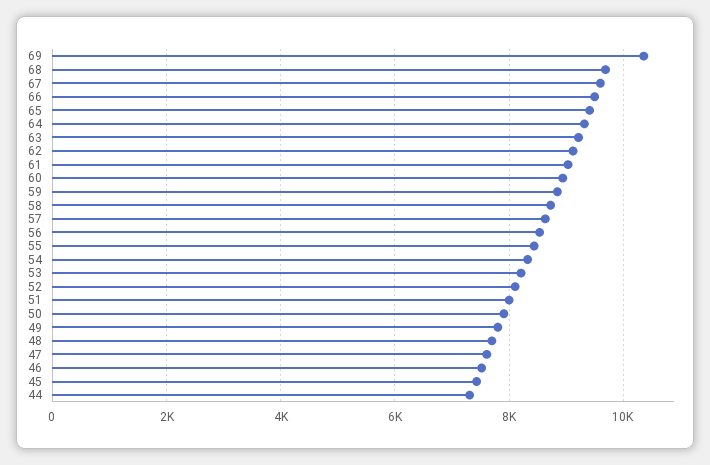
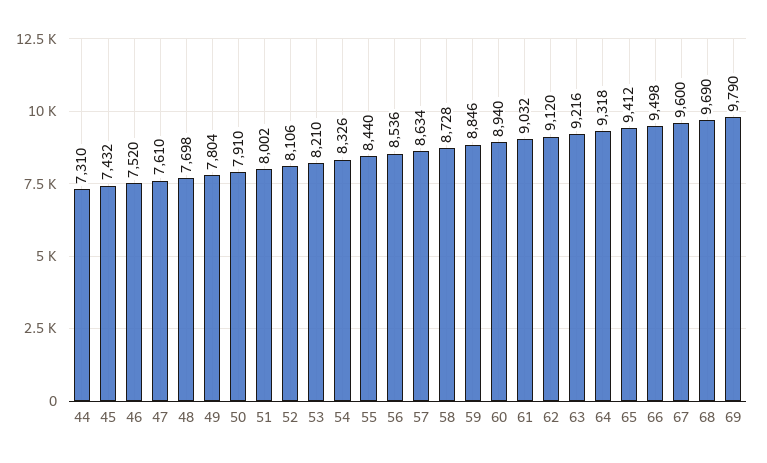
69: 10400 -> 9790

